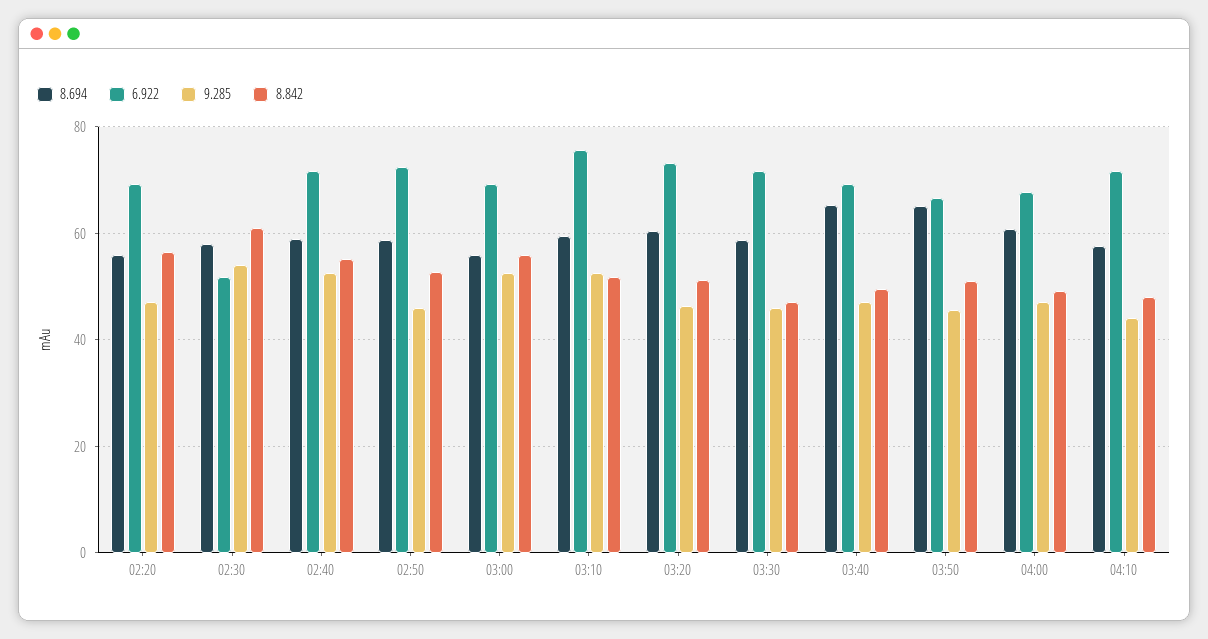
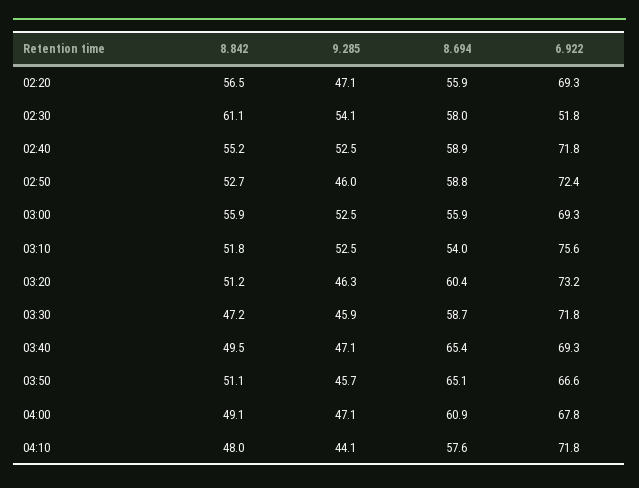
8.694, 03:10: 60 -> 54

